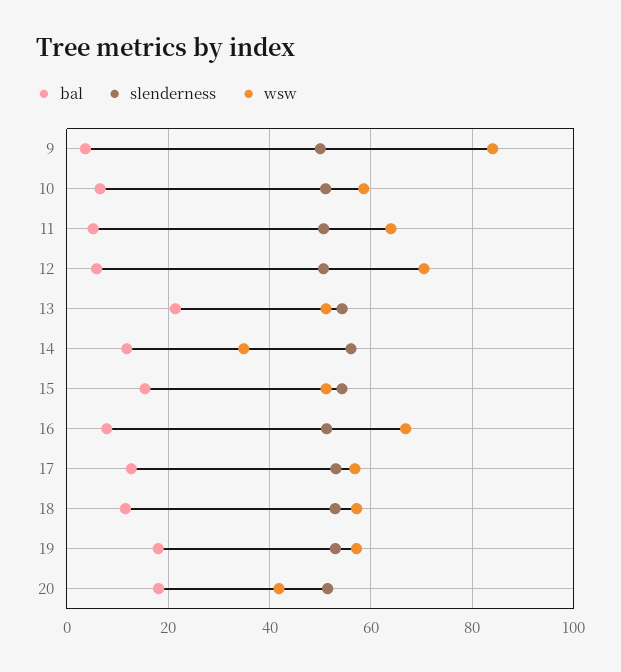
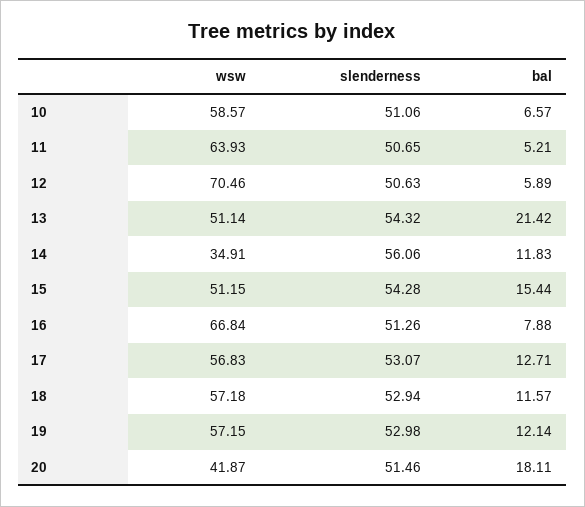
bal, 9: 4 -> none
slenderness, 9: 50 -> none
wsw, 9: 84 -> none
bal, 19: 18 -> 12.14

